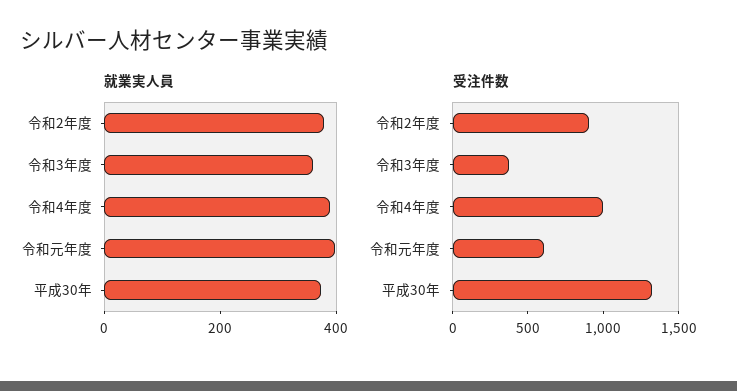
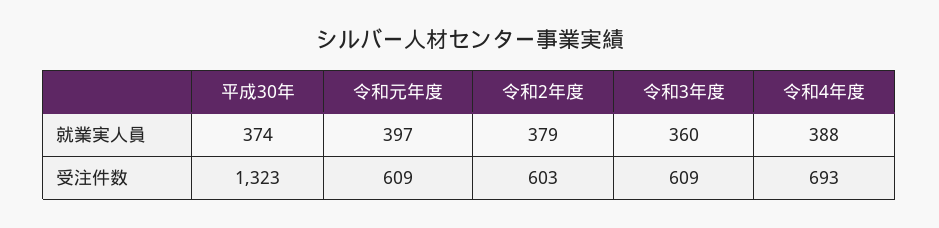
受注件数, 令和2年度: 900 -> 603
受注件数, 令和3年度: 400 -> 609
受注件数, 令和4年度: 1000 -> 693

